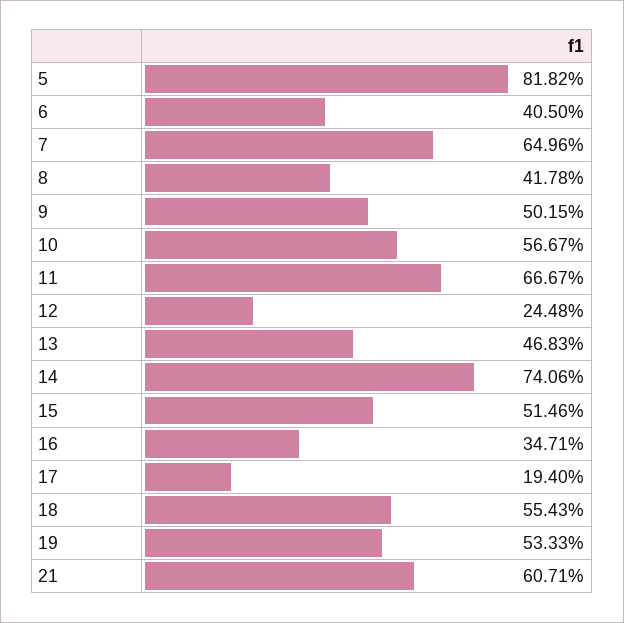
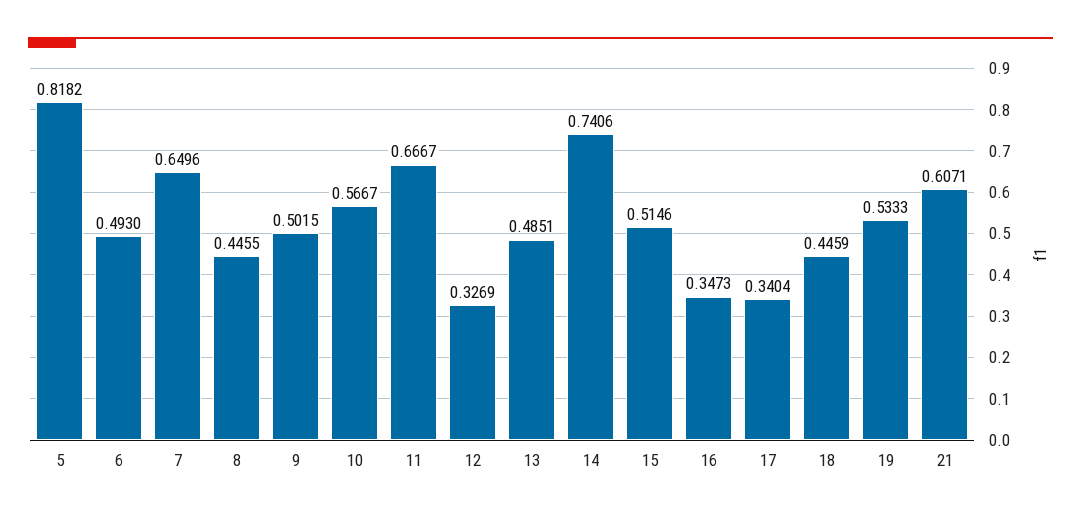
6: 0.405 -> 0.493
8: 0.4178 -> 0.4455
12: 0.2448 -> 0.3269
13: 0.4683 -> 0.4851
16: 0.3471 -> 0.3473
17: 0.194 -> 0.3404
18: 0.5543 -> 0.4459

